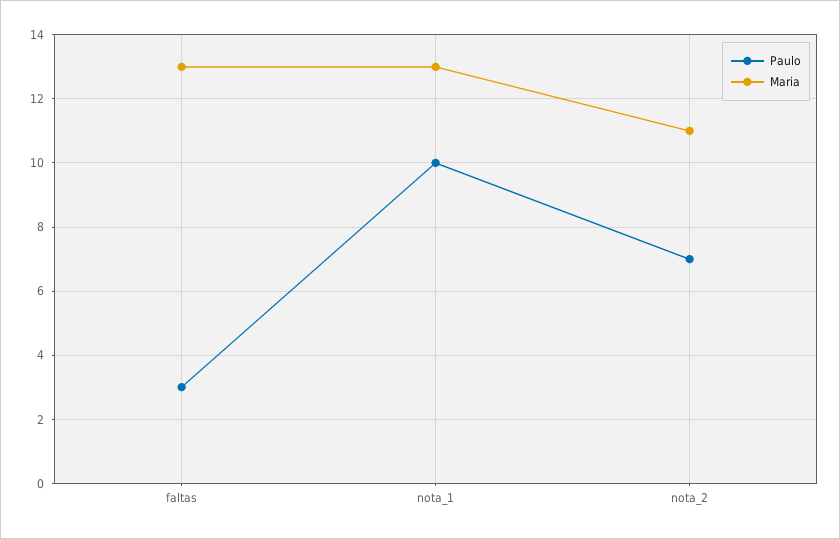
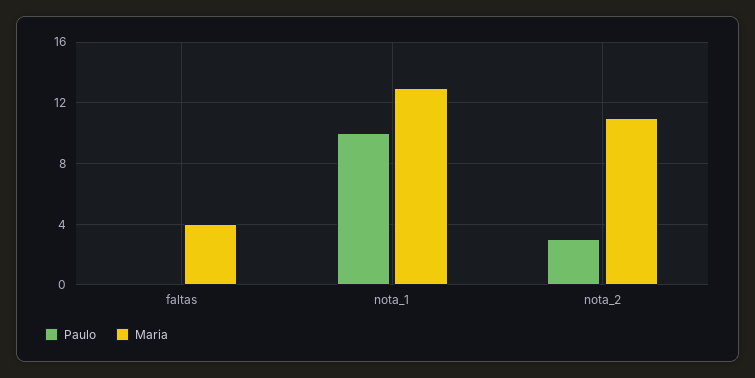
Paulo, faltas: 3 -> 0
Maria, faltas: 13 -> 4
Paulo, nota_2: 7 -> 3

